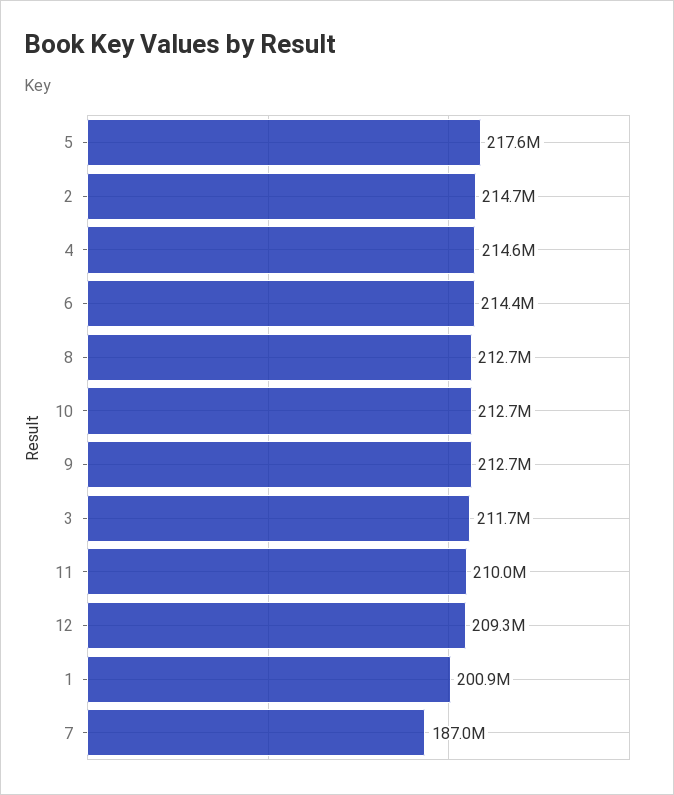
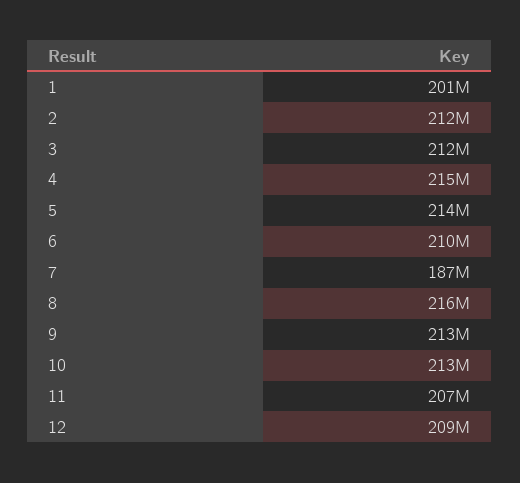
5: 217600000 -> 214000000
2: 214700000 -> 212000000
6: 214400000 -> 210000000
8: 212700000 -> 216000000
11: 210000000 -> 207000000

